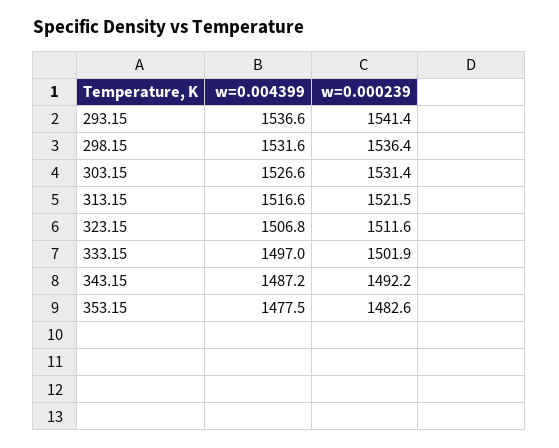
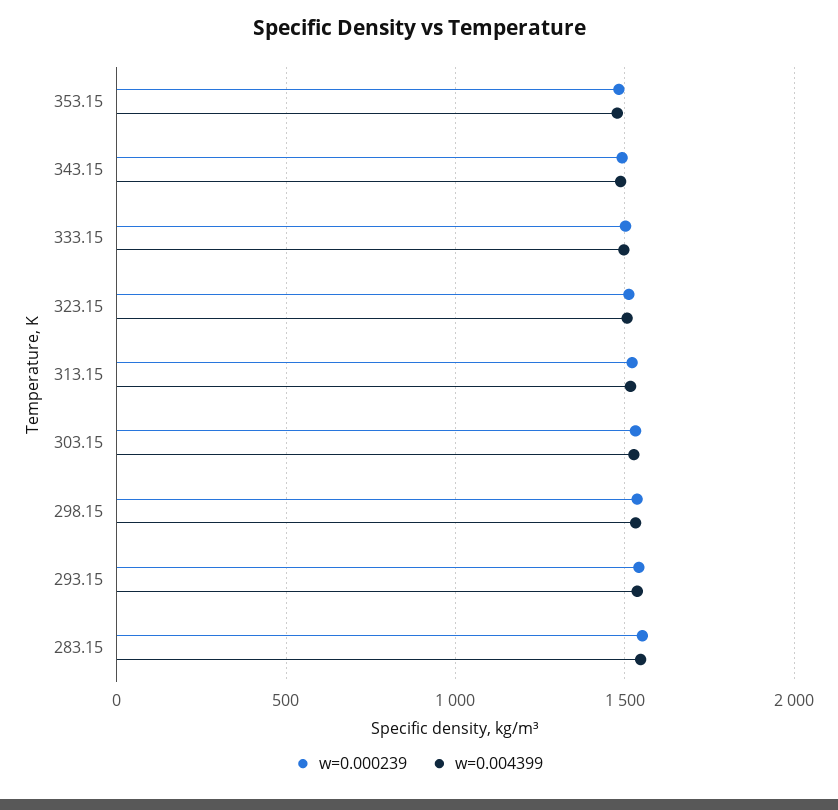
w=0.000239, 283.15: none -> 1550
w=0.004399, 283.15: none -> 1550

